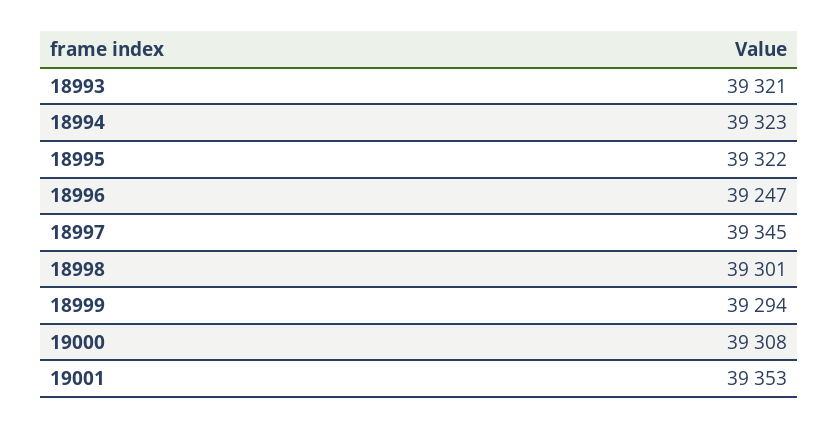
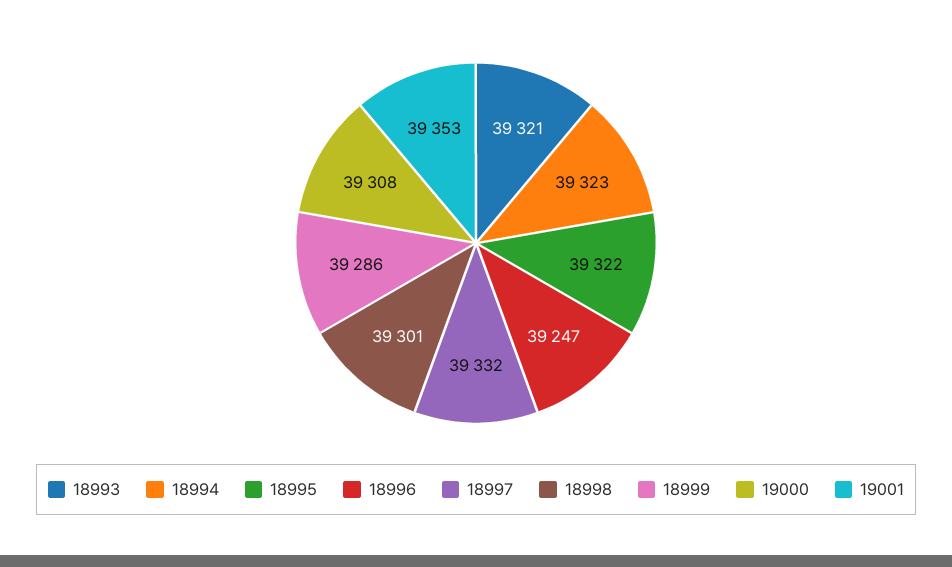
18997: 39345 -> 39332
18999: 39294 -> 39286

